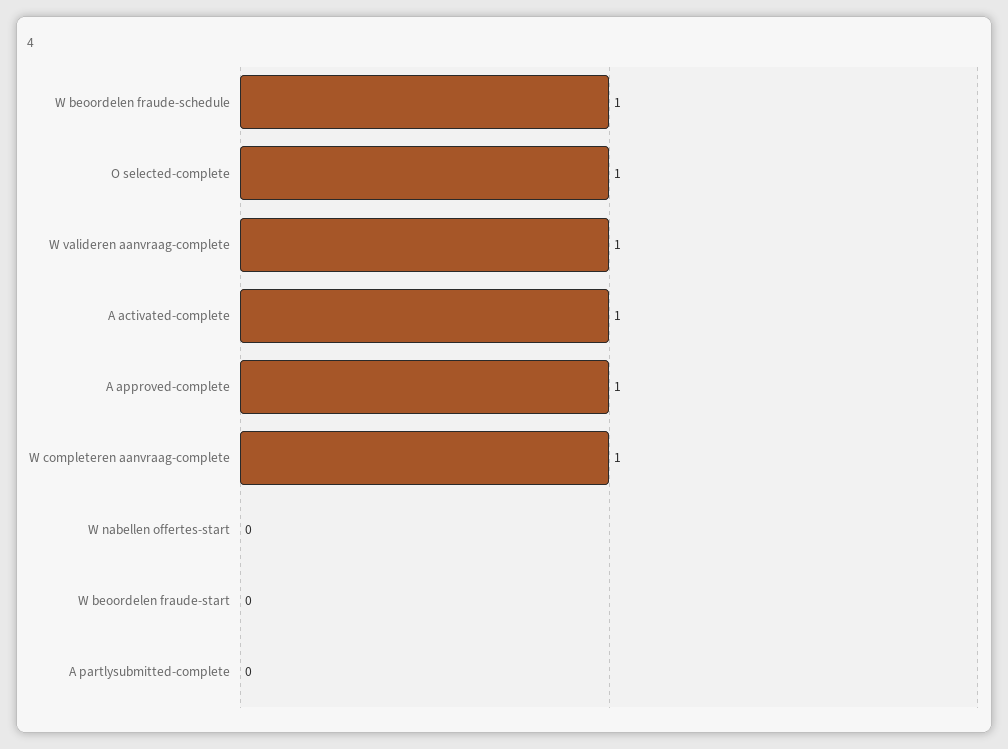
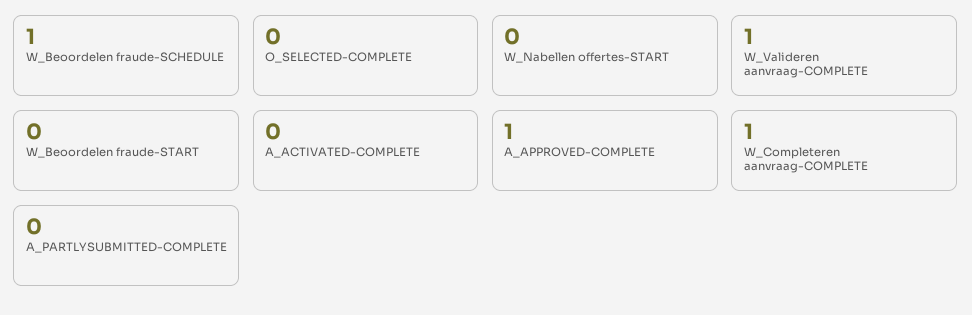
O selected-complete: 1 -> 0
A activated-complete: 1 -> 0

